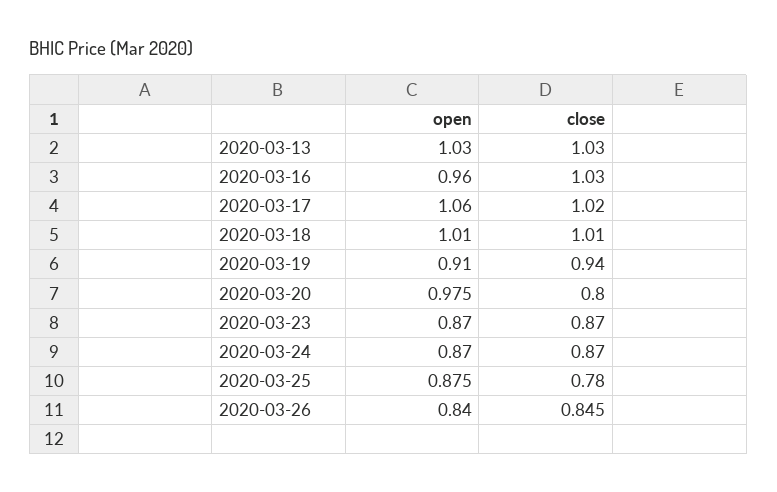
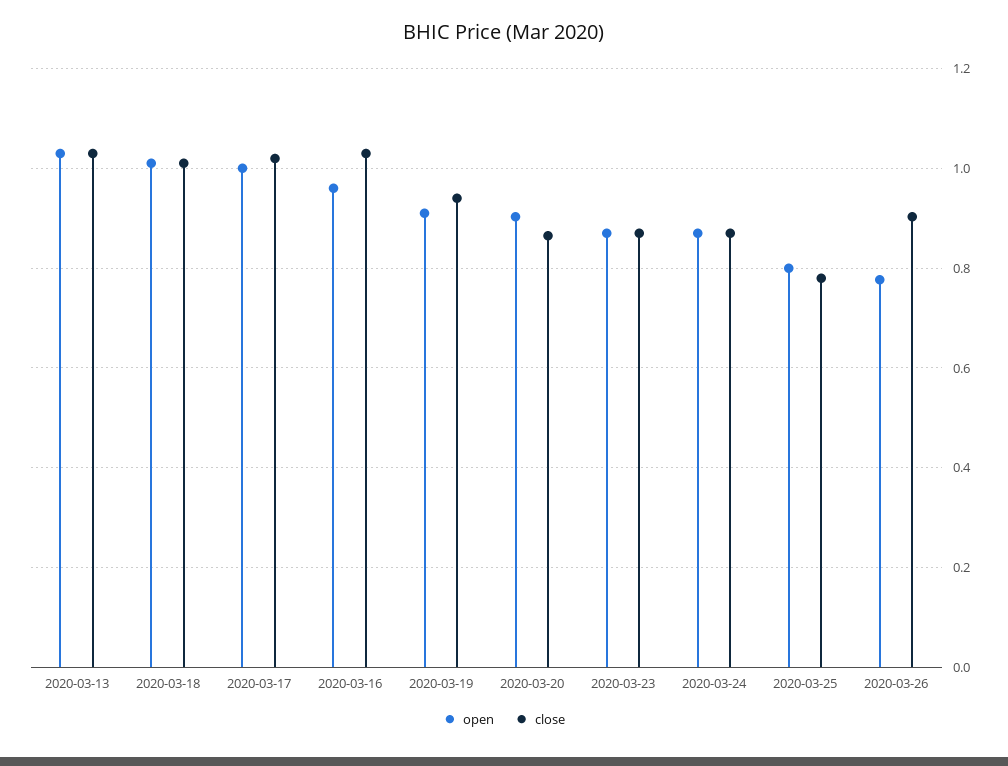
open, 2020-03-17: 1.06 -> 1
open, 2020-03-20: 0.975 -> 0.9
close, 2020-03-20: 0.8 -> 0.86
open, 2020-03-25: 0.875 -> 0.8
open, 2020-03-26: 0.84 -> 0.78
close, 2020-03-26: 0.845 -> 0.9

